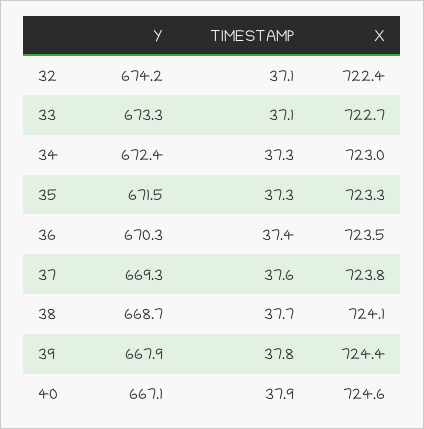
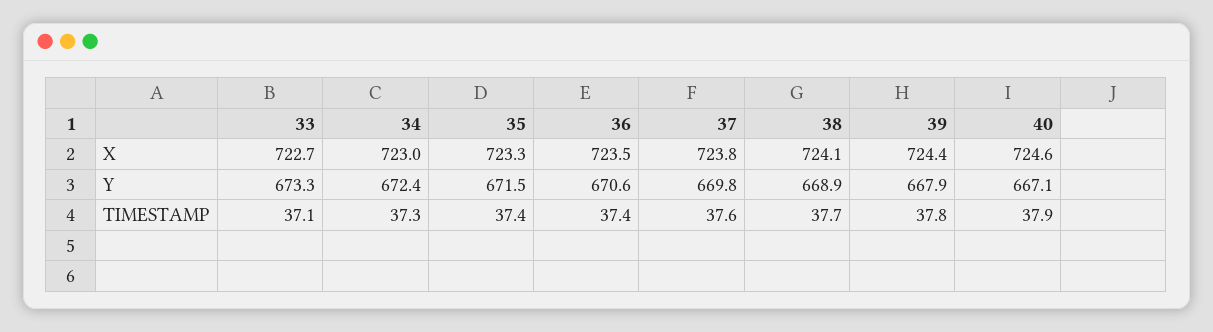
Y, 32: 674.2 -> none
TIMESTAMP, 32: 37.1 -> none
X, 32: 722.4 -> none
TIMESTAMP, 35: 37.3 -> 37.4
Y, 36: 670.3 -> 670.6
Y, 37: 669.3 -> 669.8
Y, 38: 668.7 -> 668.9

